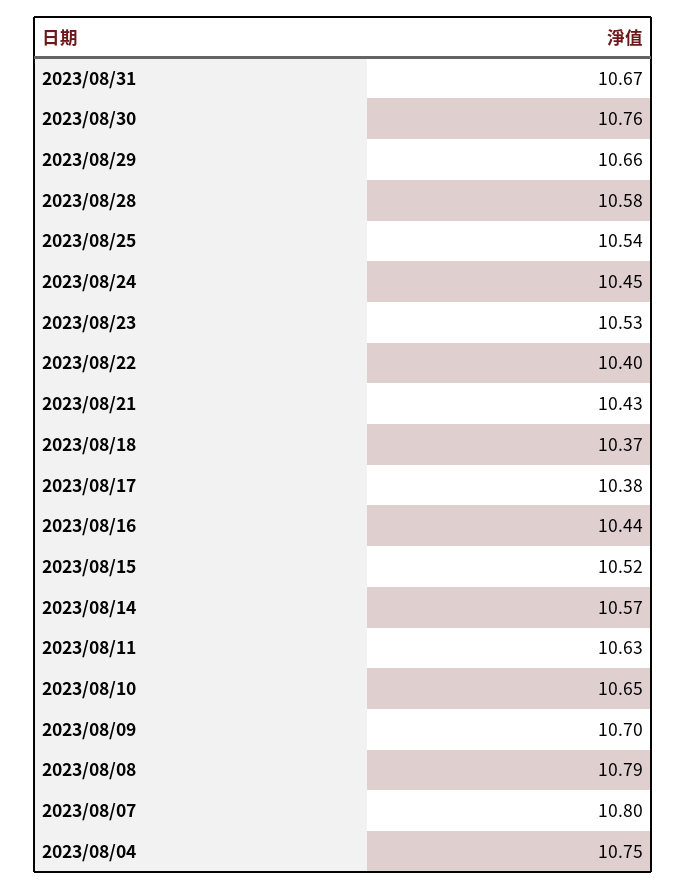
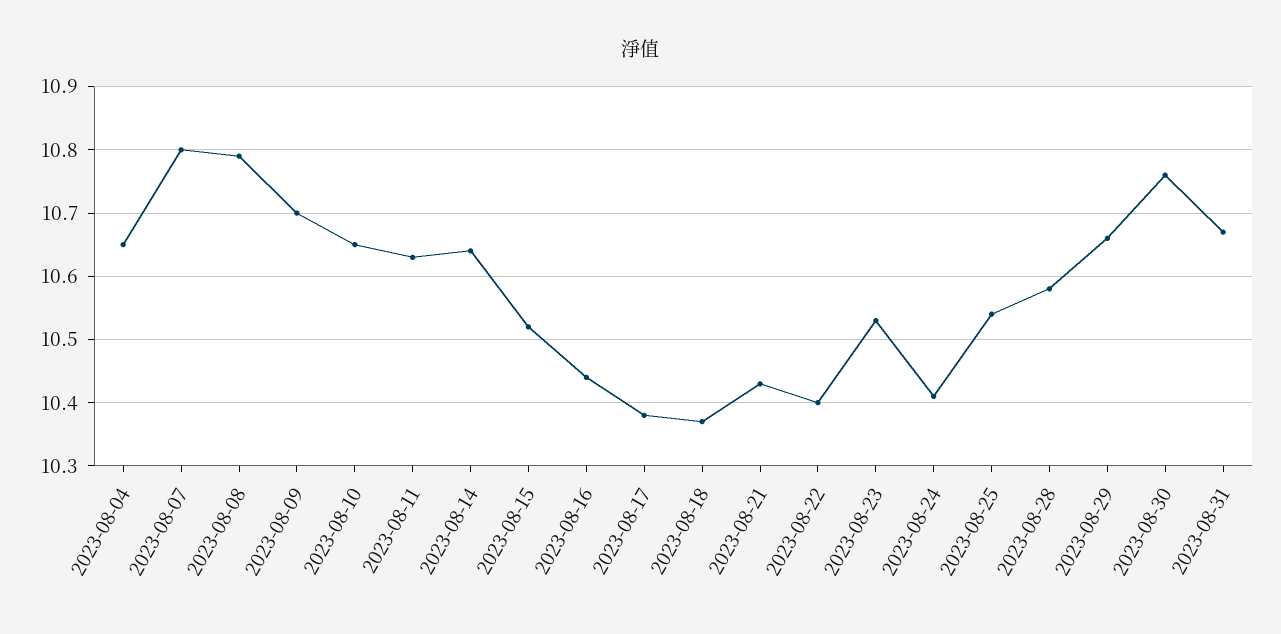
2023/08/24: 10.45 -> 10.41
2023/08/14: 10.57 -> 10.64
2023/08/04: 10.75 -> 10.65

